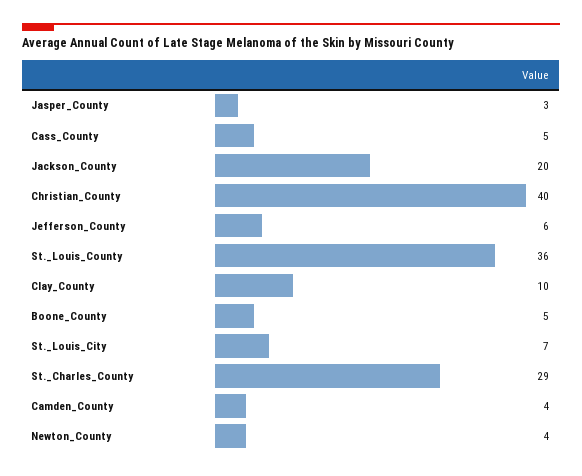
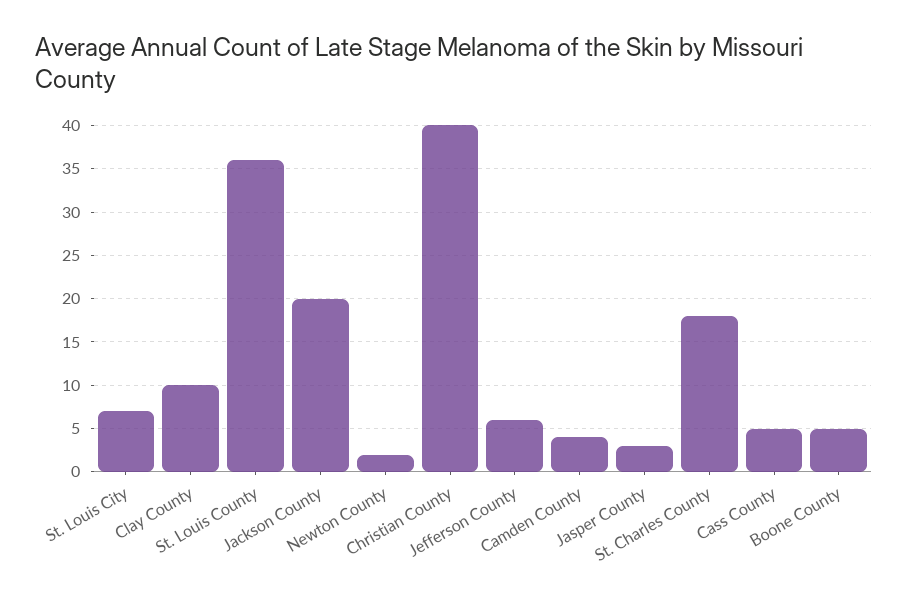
St._Charles_County: 29 -> 18
Newton_County: 4 -> 2

